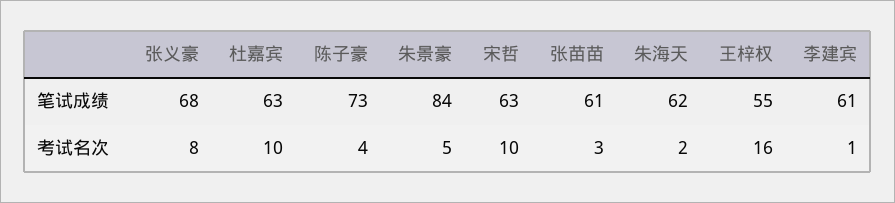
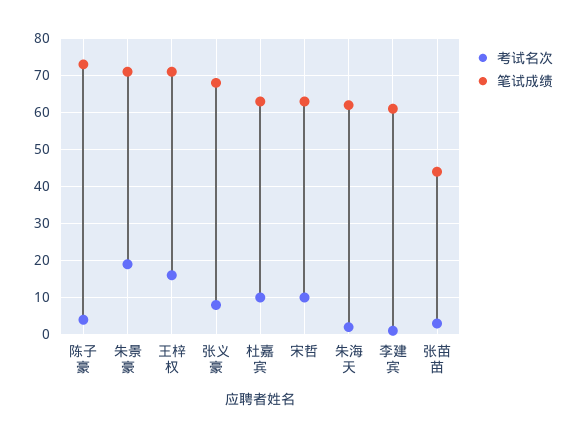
笔试成绩, 朱景豪: 84 -> 70
笔试成绩, 张苗苗: 61 -> 45
笔试成绩, 王梓权: 55 -> 70
考试名次, 朱景豪: 5 -> 20

